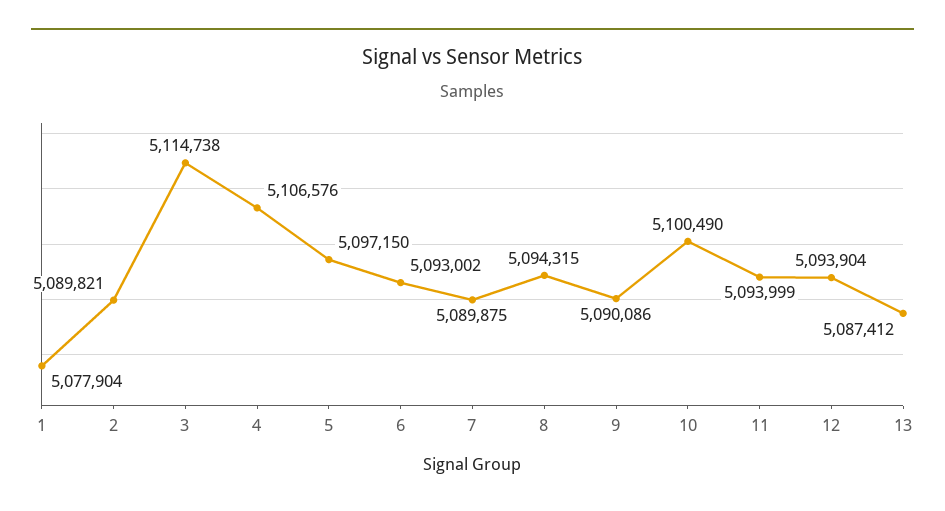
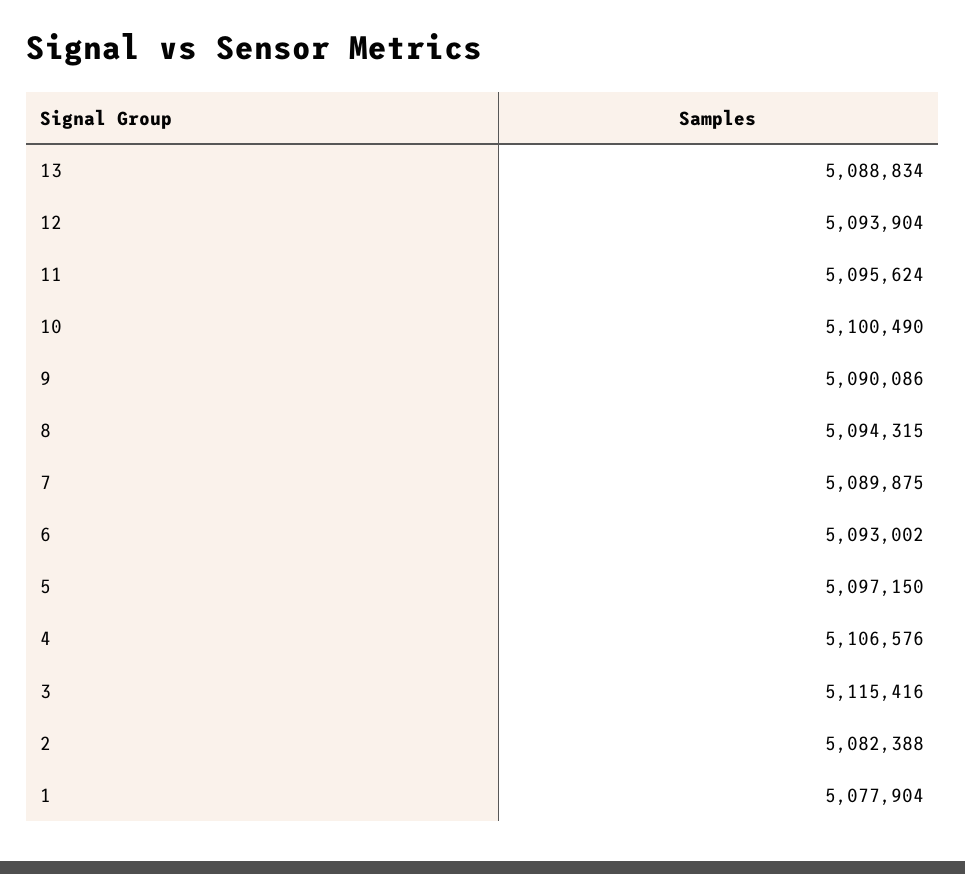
2: 5089821 -> 5082388
3: 5114738 -> 5115416
11: 5093999 -> 5095624
13: 5087412 -> 5088834

